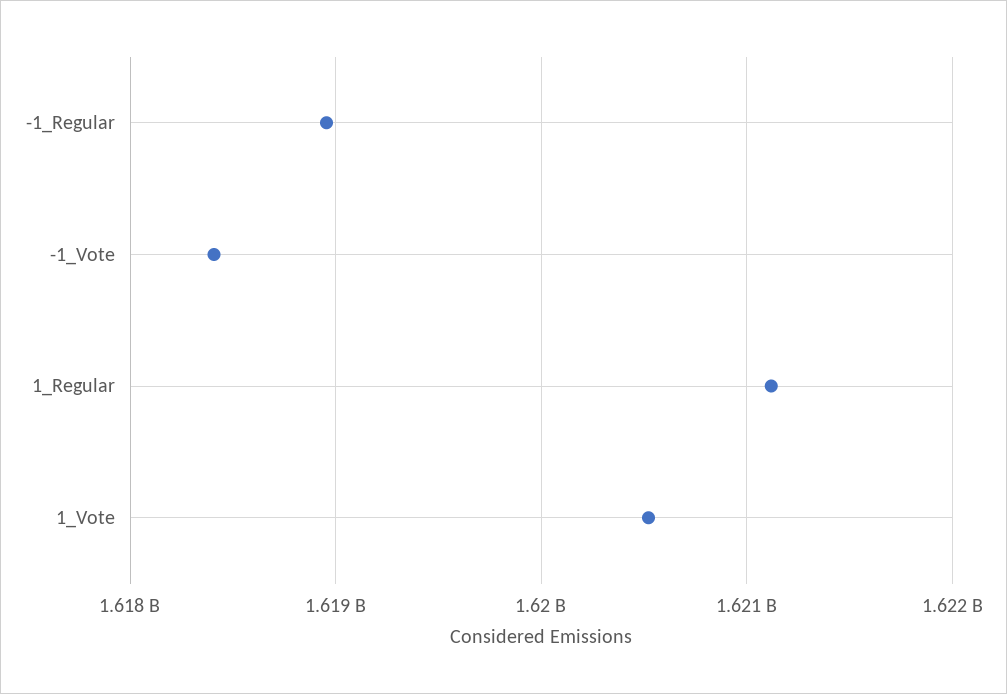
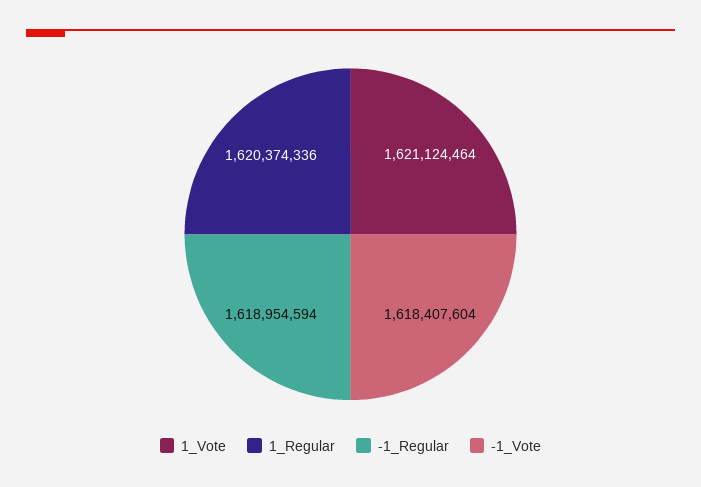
1_Regular: 1621100000 -> 1620374336
1_Vote: 1620500000 -> 1621124464

